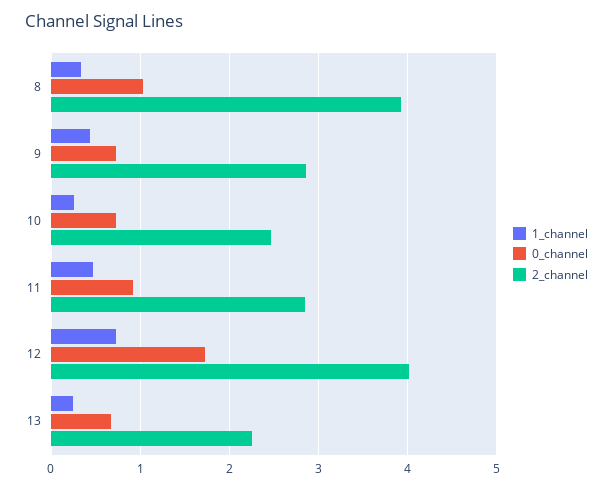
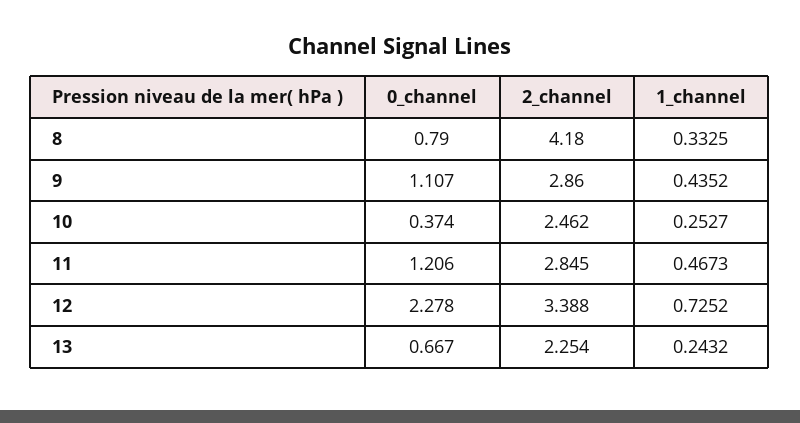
0_channel, 8: 1 -> 0.79
2_channel, 8: 3.9 -> 4.18
0_channel, 9: 0.7 -> 1.107
0_channel, 10: 0.7 -> 0.374
0_channel, 11: 0.9 -> 1.206
0_channel, 12: 1.7 -> 2.278
2_channel, 12: 4 -> 3.388

